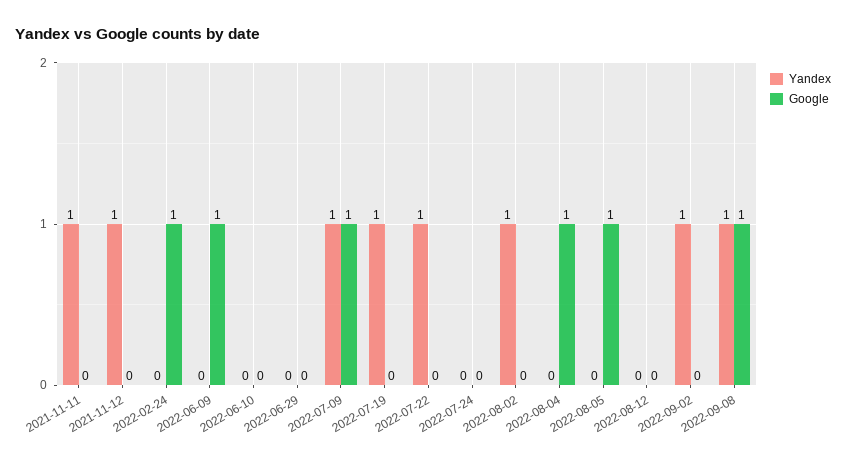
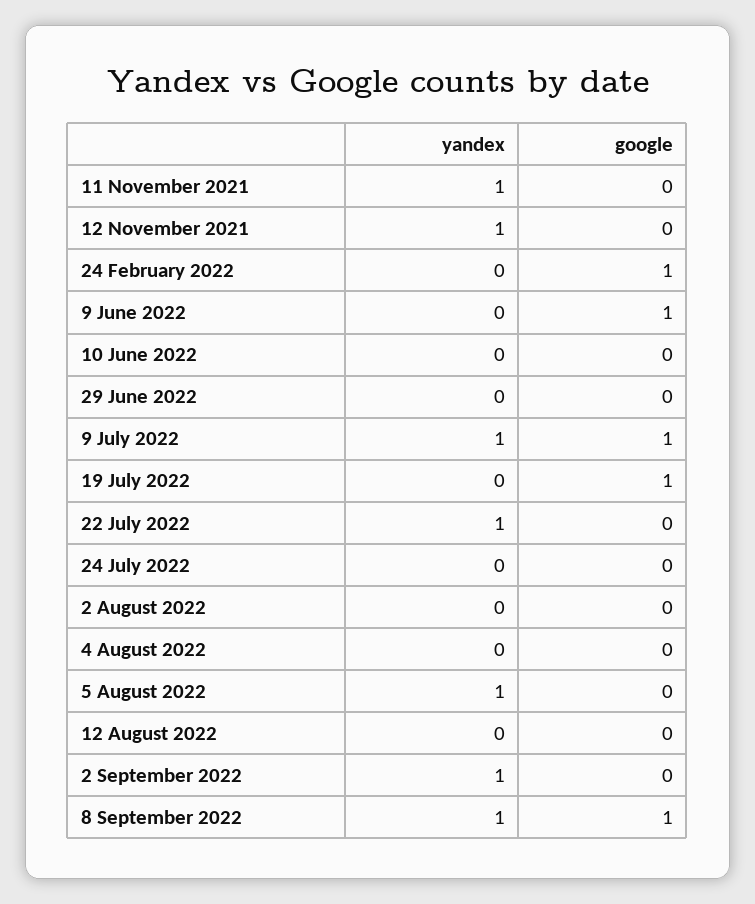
Yandex, 2022-07-19: 1 -> 0
Google, 2022-07-19: 0 -> 1
Yandex, 2022-08-02: 1 -> 0
Google, 2022-08-04: 1 -> 0
Yandex, 2022-08-05: 0 -> 1
Google, 2022-08-05: 1 -> 0

